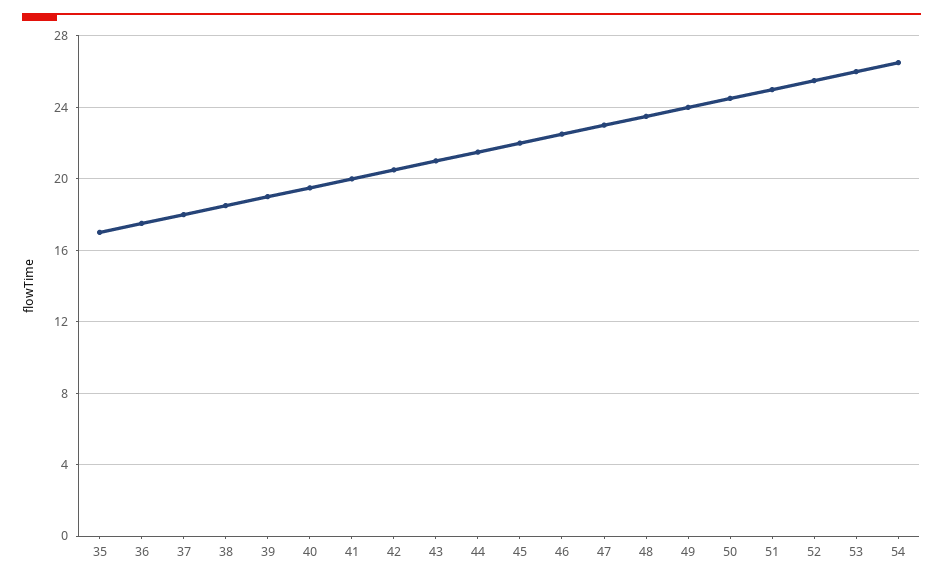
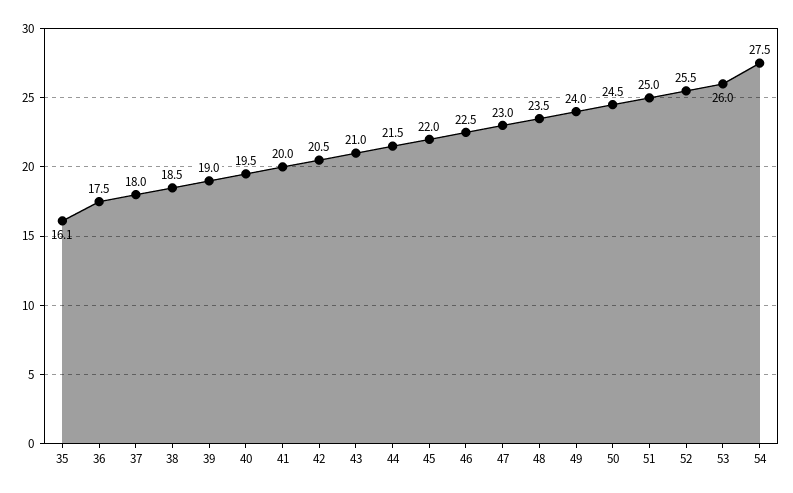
35: 17 -> 16.1
54: 26.5 -> 27.5

